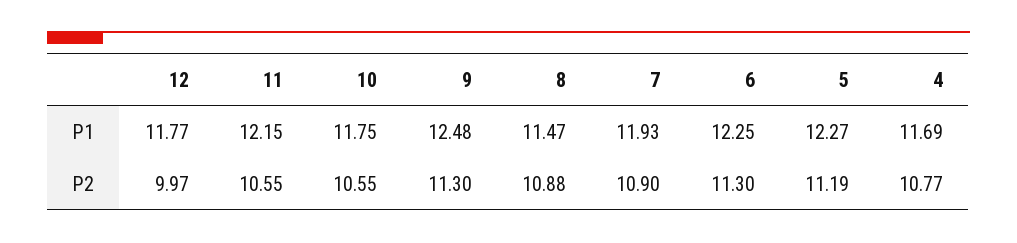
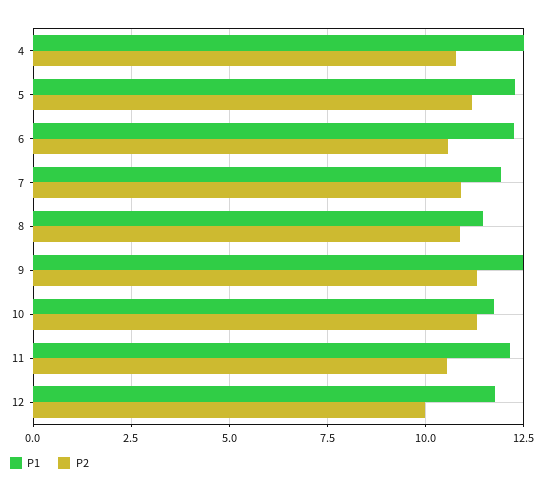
P1, 4: 11.69 -> 12.5
P2, 10: 10.55 -> 11.25
P2, 6: 11.3 -> 10.5

